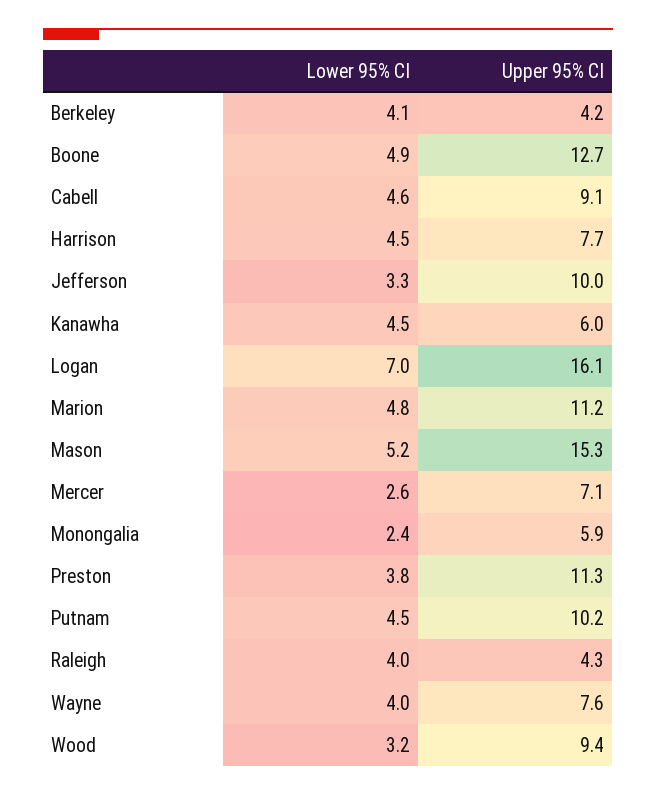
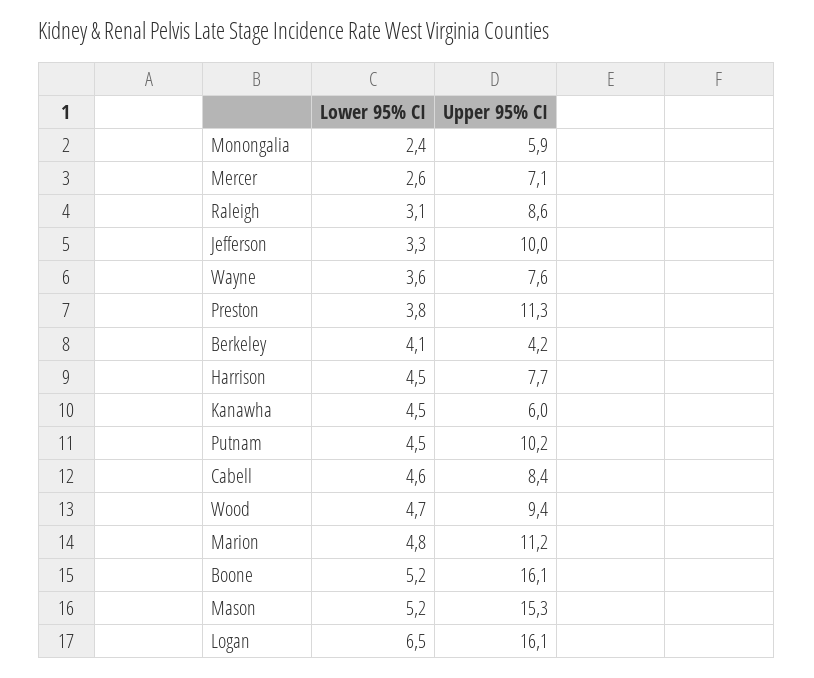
Lower 95% CI, Boone: 4.9 -> 5.2
Upper 95% CI, Boone: 12.7 -> 16.1
Upper 95% CI, Cabell: 9.1 -> 8.4
Lower 95% CI, Logan: 7 -> 6.5
Lower 95% CI, Raleigh: 4 -> 3.1
Upper 95% CI, Raleigh: 4.3 -> 8.6
Lower 95% CI, Wayne: 4 -> 3.6
Lower 95% CI, Wood: 3.2 -> 4.7

